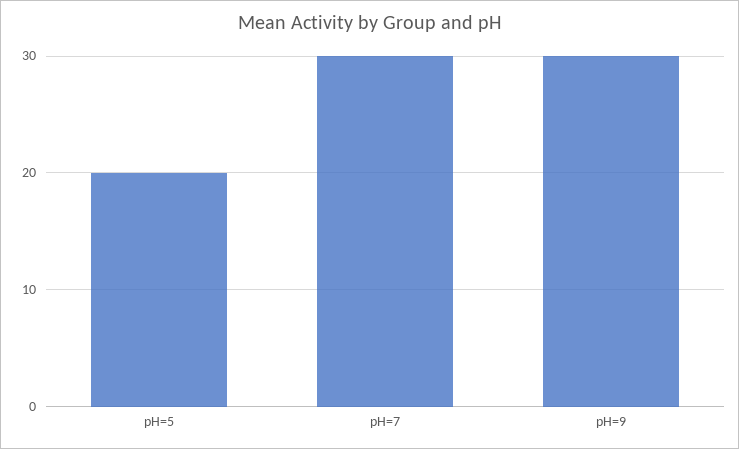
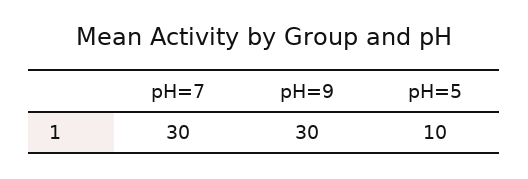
pH=5: 20 -> 10

